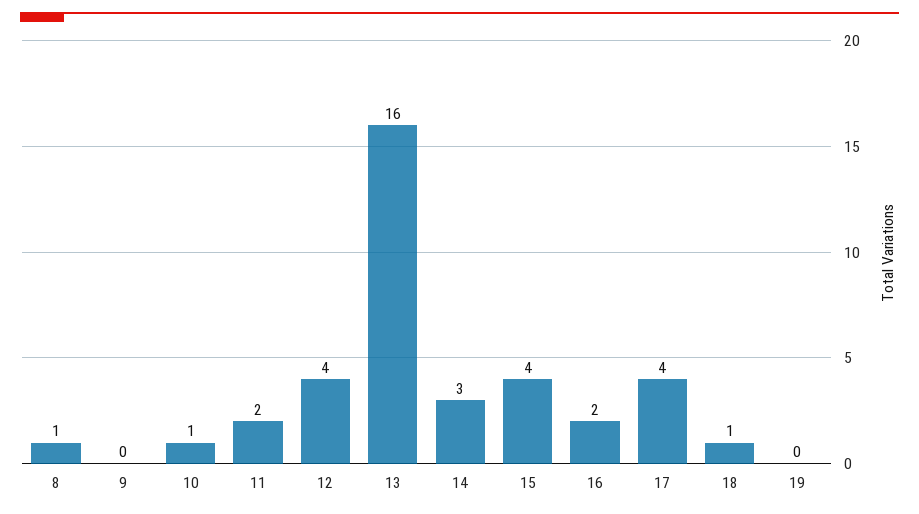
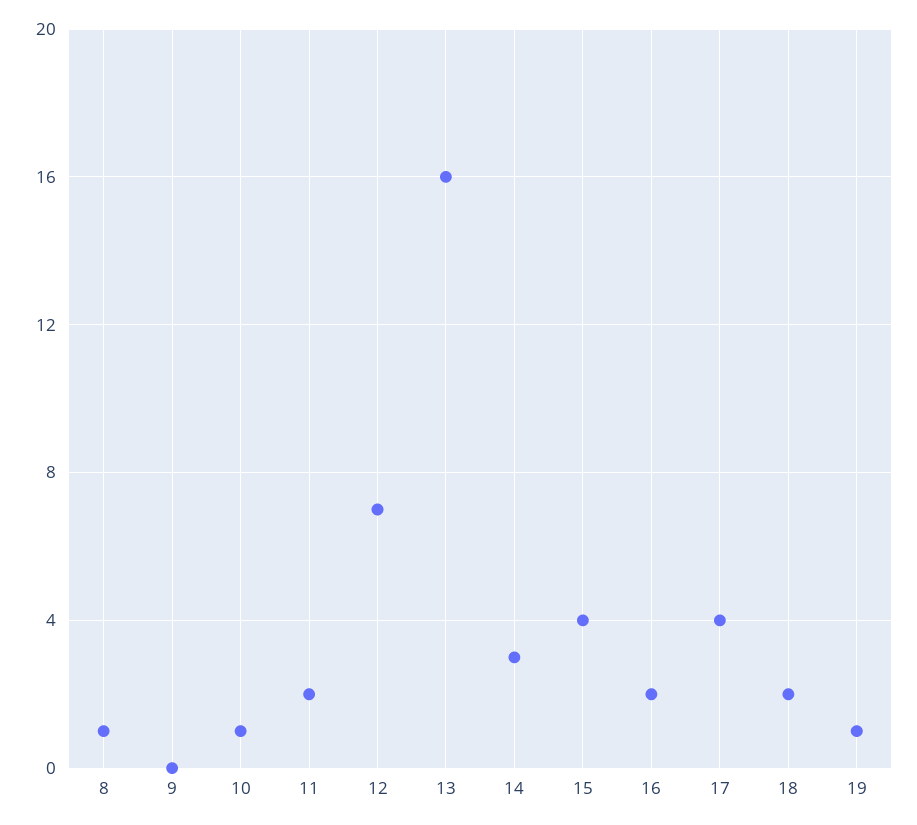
12: 4 -> 7
18: 1 -> 2
19: 0 -> 1

